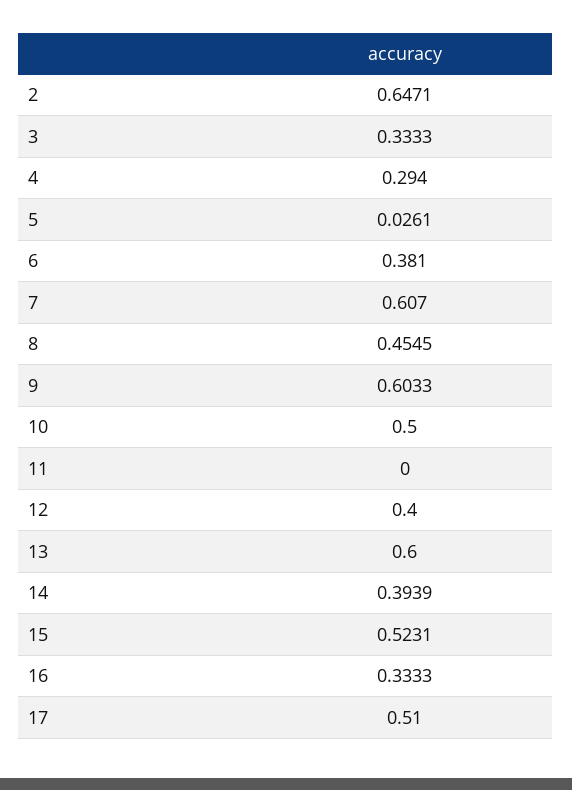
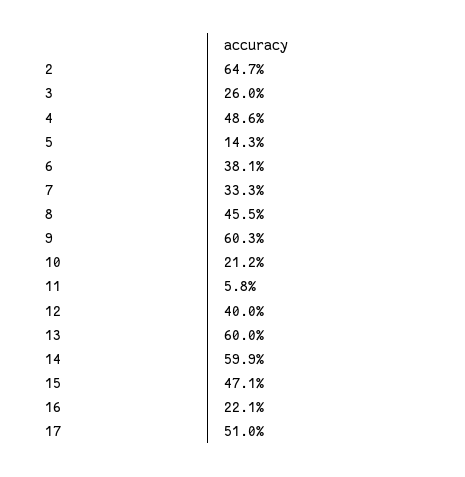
3: 0.3333 -> 0.26
4: 0.294 -> 0.486
5: 0.0261 -> 0.143
7: 0.607 -> 0.333
10: 0.5 -> 0.212
11: 0 -> 0.058
14: 0.3939 -> 0.599
15: 0.5231 -> 0.471
16: 0.3333 -> 0.221

